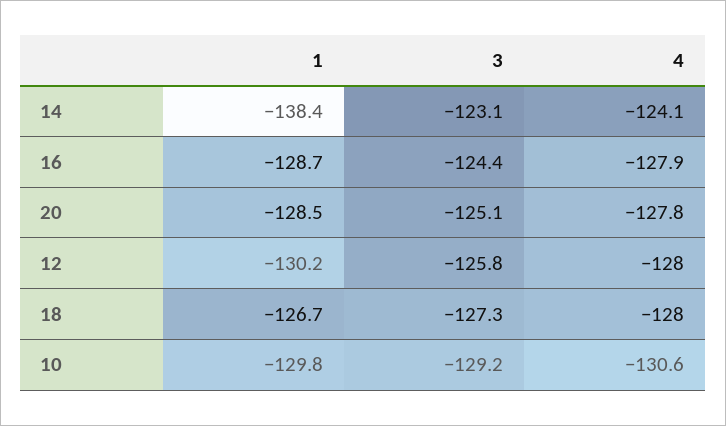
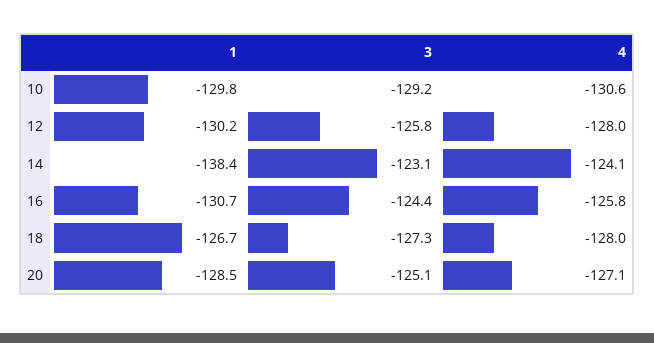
1, 16: -128.7 -> -130.7
4, 16: -127.9 -> -125.8
4, 20: -127.8 -> -127.1

